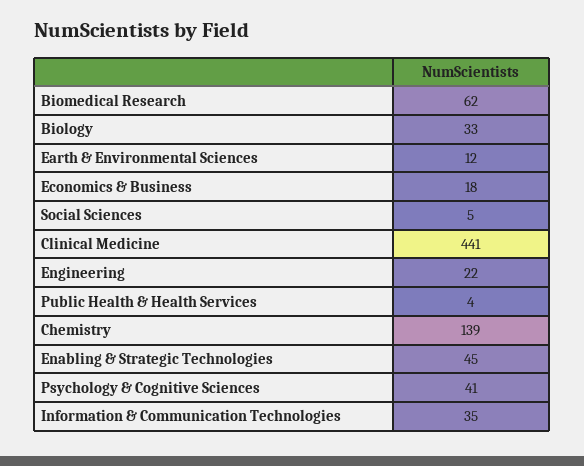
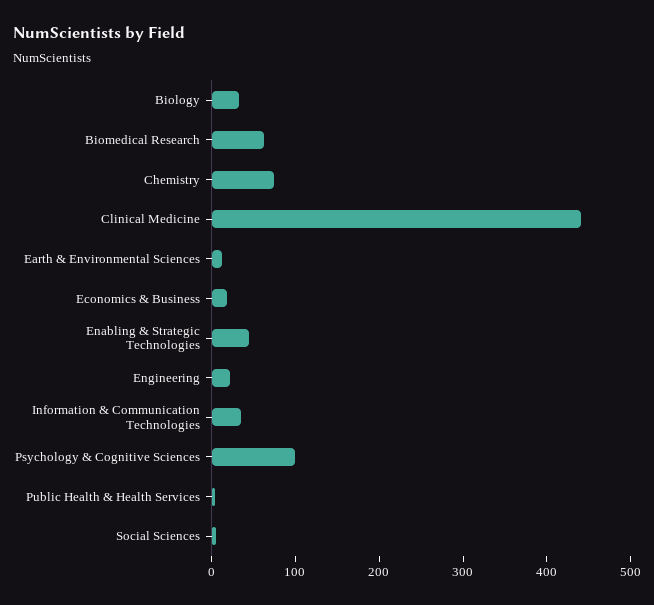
Chemistry: 139 -> 80
Psychology & Cognitive Sciences: 41 -> 100

